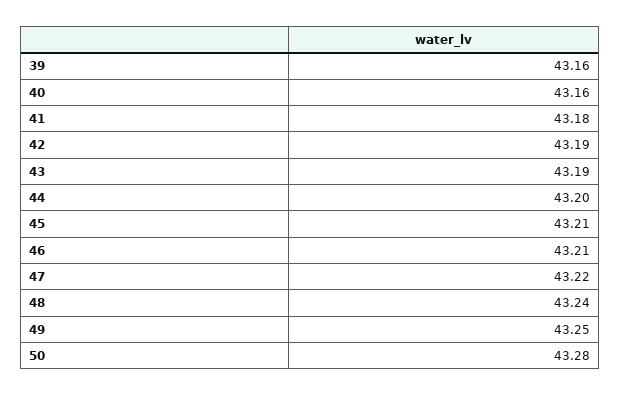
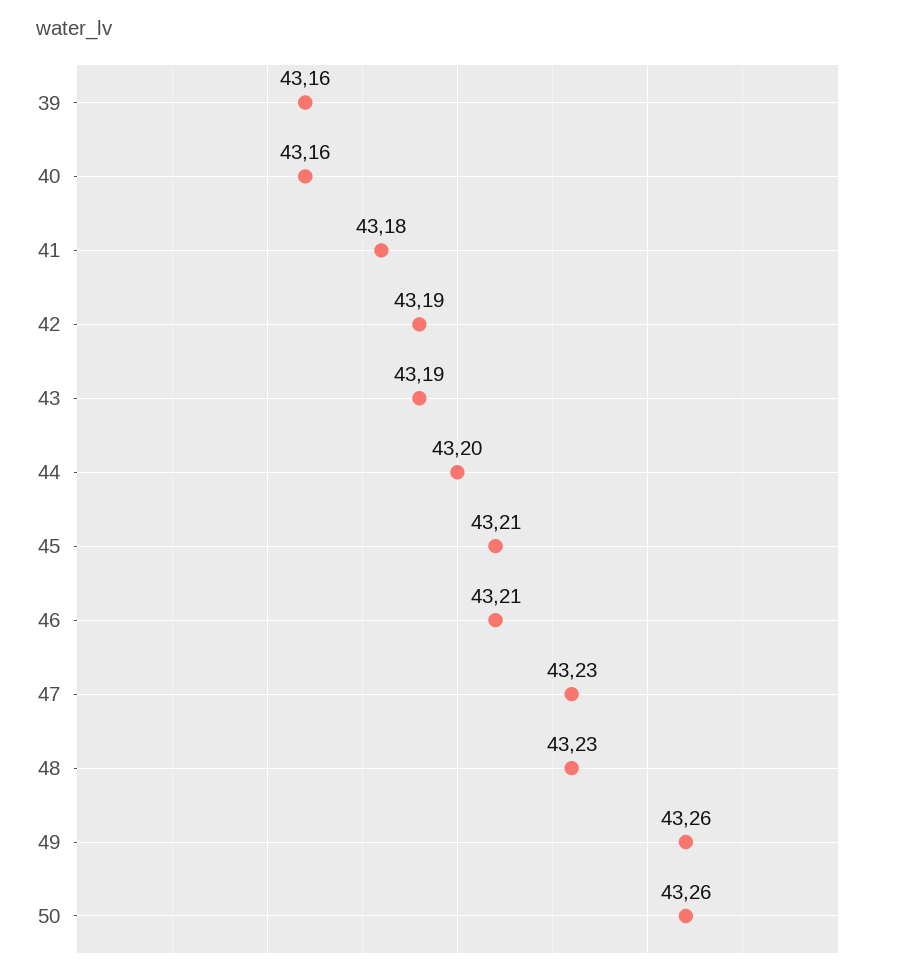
47: 43.22 -> 43.23
48: 43.24 -> 43.23
49: 43.25 -> 43.26
50: 43.28 -> 43.26

